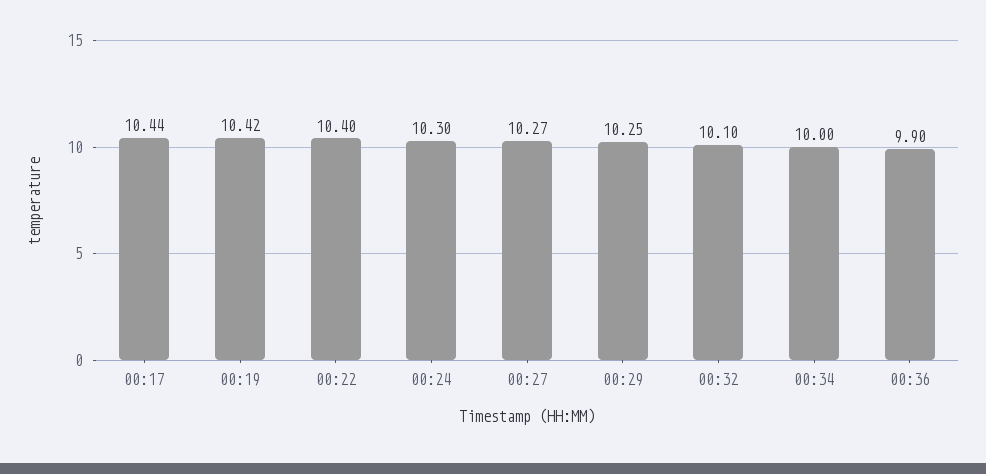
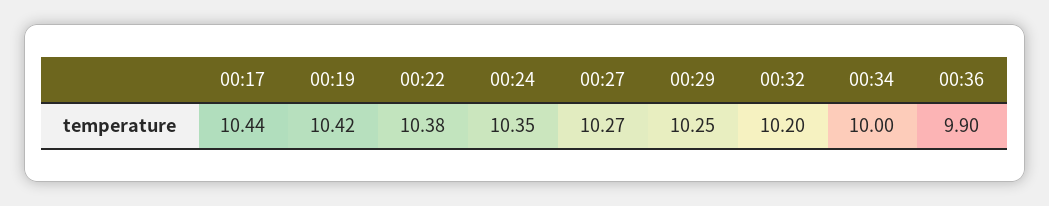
00:22: 10.4 -> 10.38
00:24: 10.3 -> 10.35
00:32: 10.1 -> 10.2

